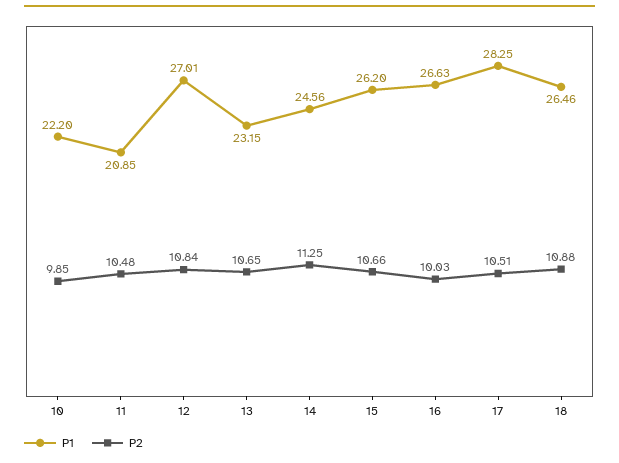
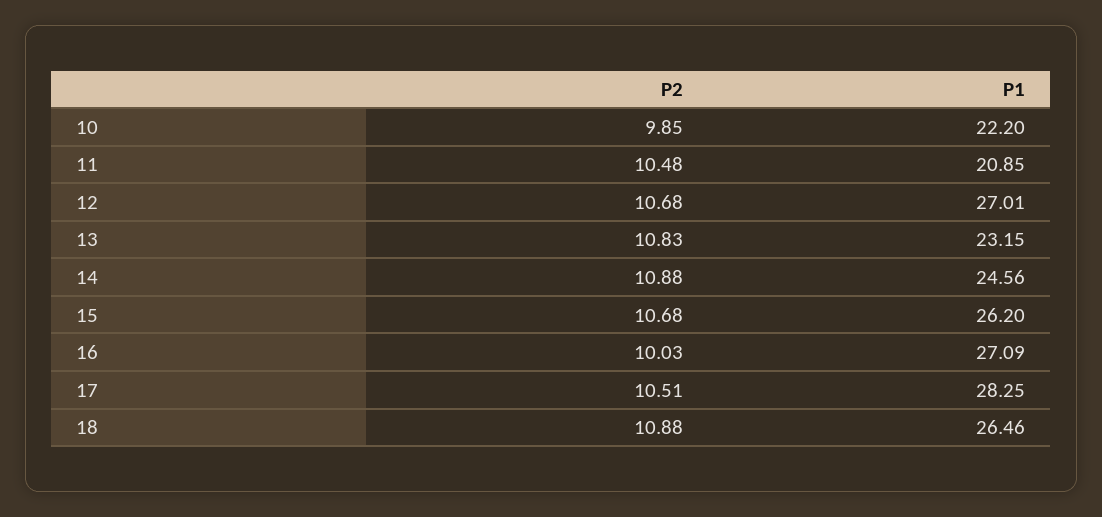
P2, 12: 10.84 -> 10.68
P2, 13: 10.65 -> 10.83
P2, 14: 11.25 -> 10.88
P2, 15: 10.66 -> 10.68
P1, 16: 26.63 -> 27.09

